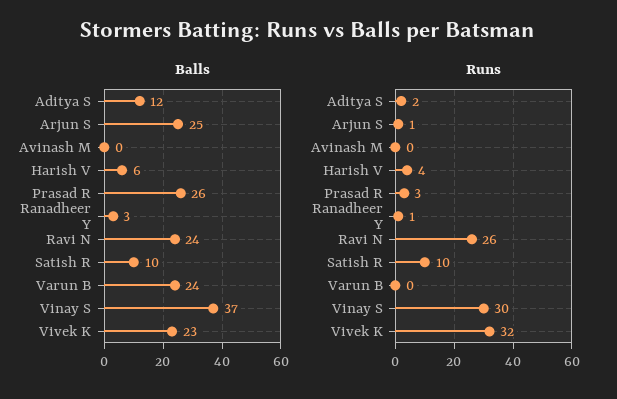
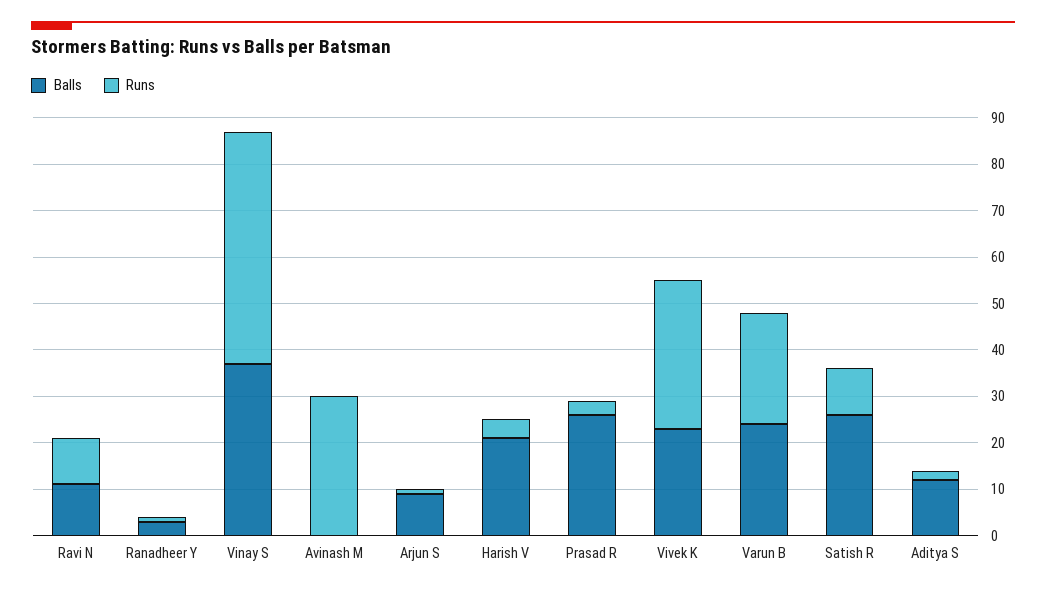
Balls, Arjun S: 25 -> 10
Balls, Harish V: 6 -> 20
Balls, Ravi N: 24 -> 10
Balls, Satish R: 10 -> 25
Runs, Avinash M: 0 -> 30
Runs, Ravi N: 26 -> 10
Runs, Varun B: 0 -> 25
Runs, Vinay S: 30 -> 50

